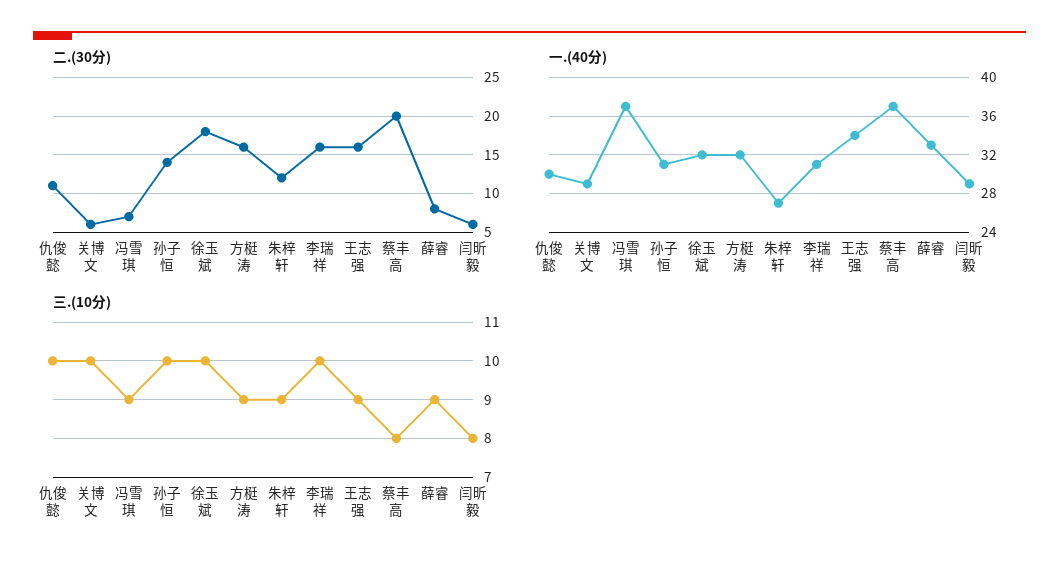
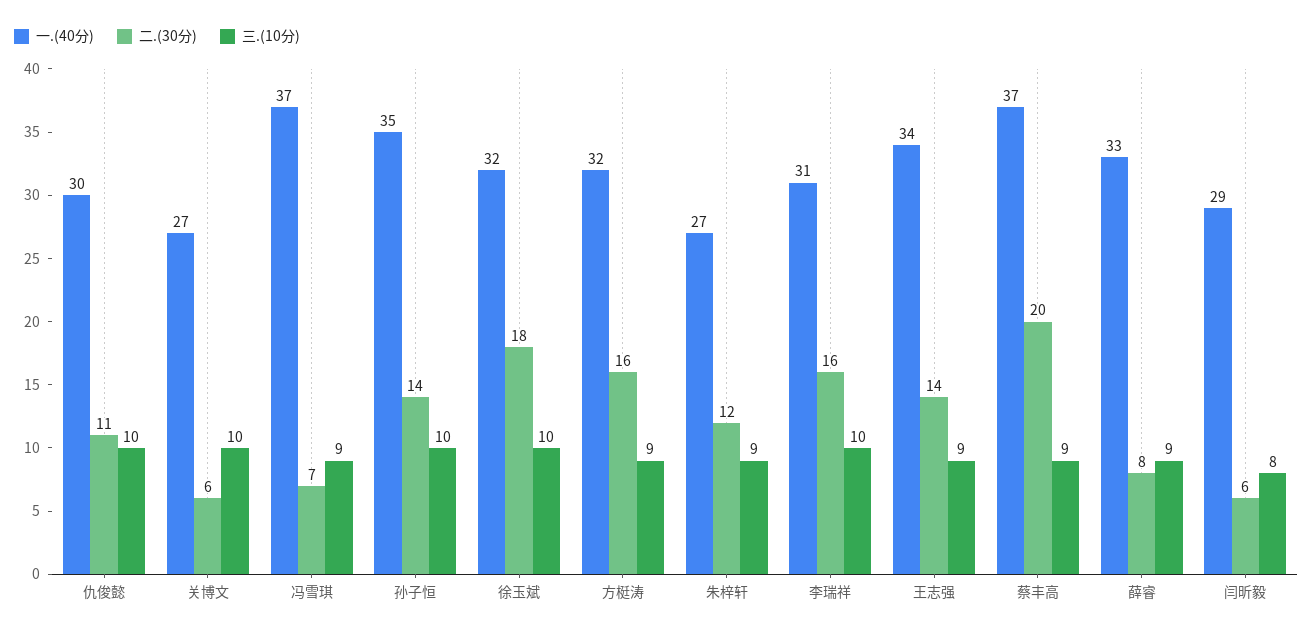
二.(30分), 王志强: 16 -> 14
一.(40分), 关博文: 29 -> 27
一.(40分), 孙子恒: 31 -> 35
三.(10分), 蔡丰高: 8 -> 9

